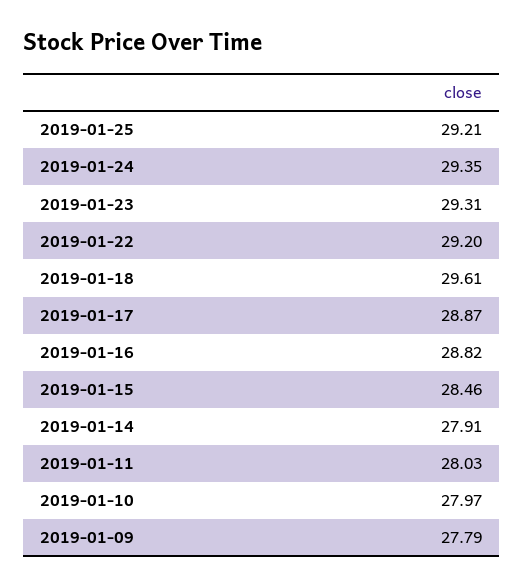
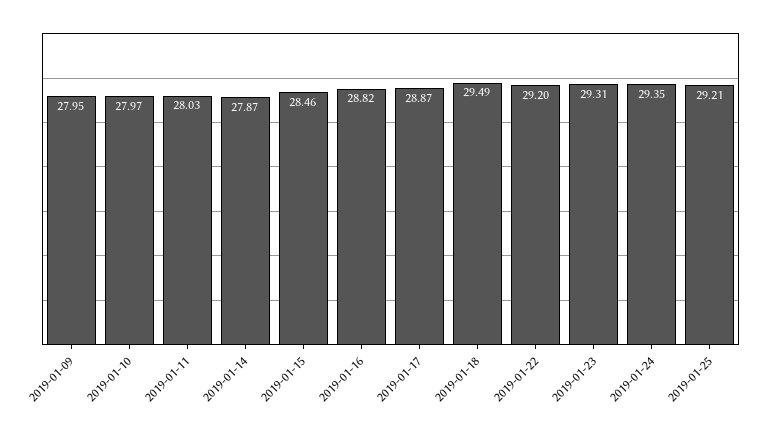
2019-01-18: 29.61 -> 29.49
2019-01-14: 27.91 -> 27.87
2019-01-09: 27.79 -> 27.95

